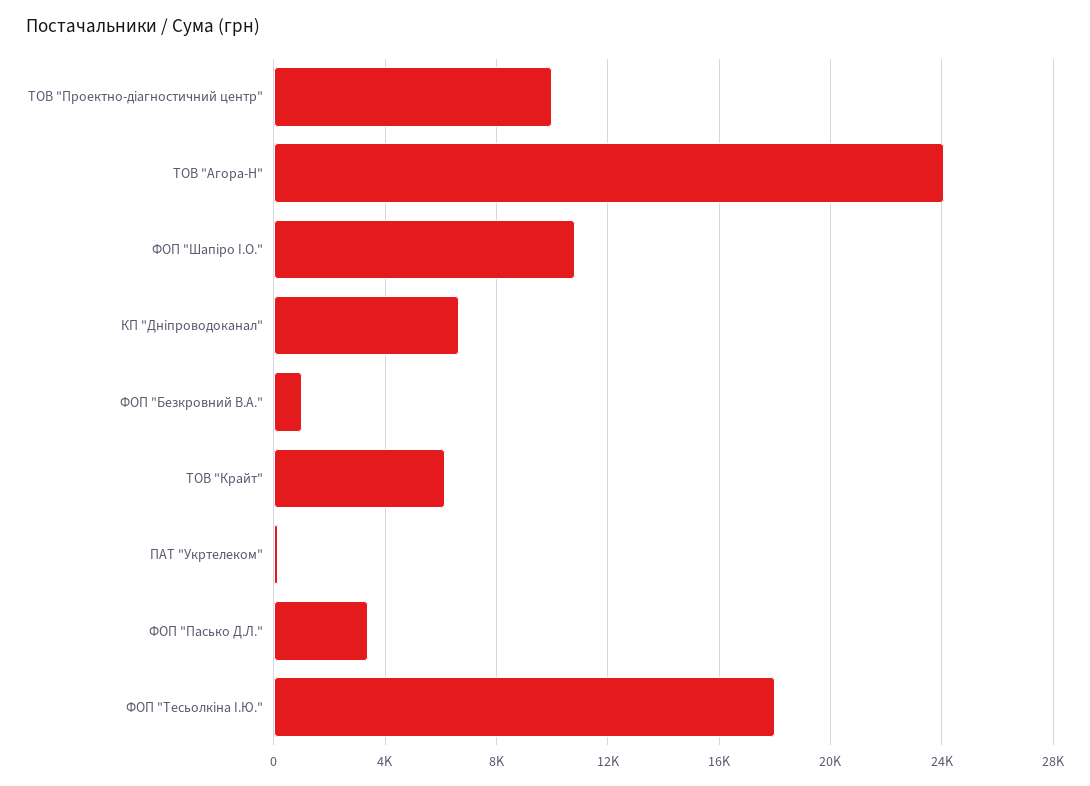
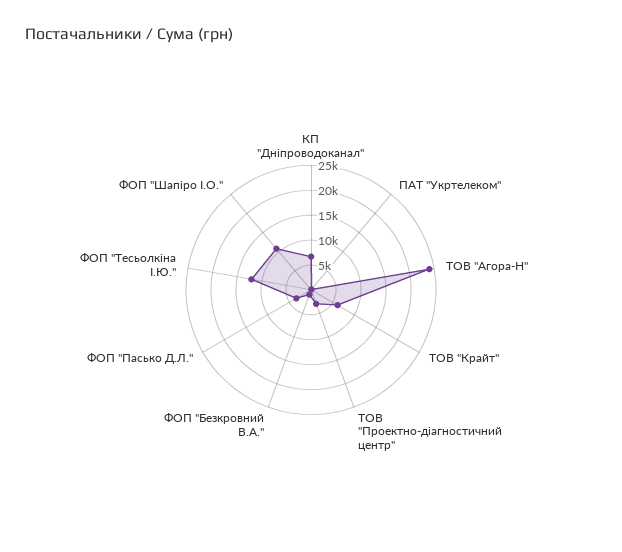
ТОВ "Проектно-діагностичний центр": 10000 -> 2500
ФОП "Тесьолкіна І.Ю.": 18000 -> 12500

